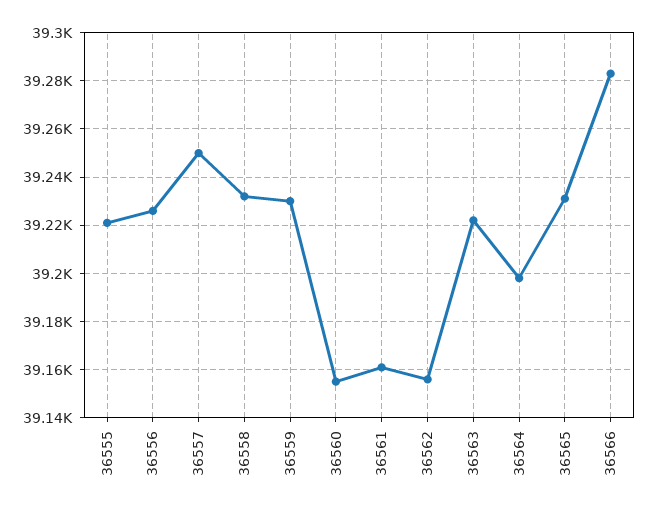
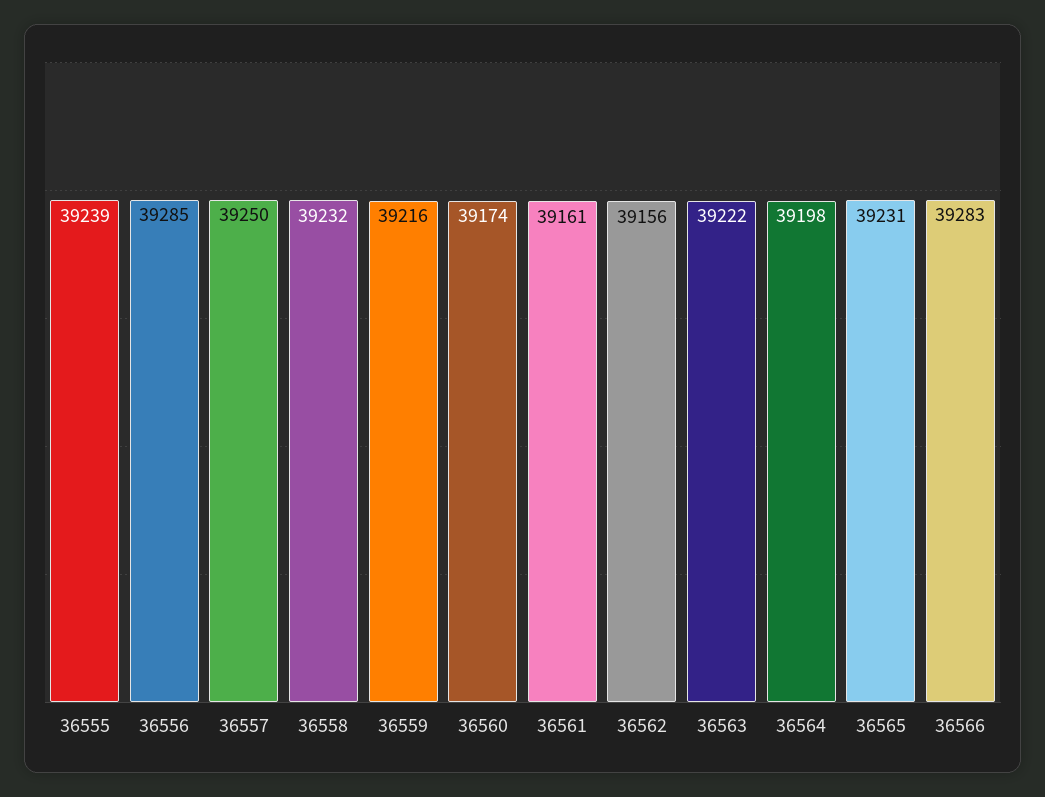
36555: 39220 -> 39239
36556: 39225 -> 39285
36559: 39230 -> 39216
36560: 39155 -> 39174

